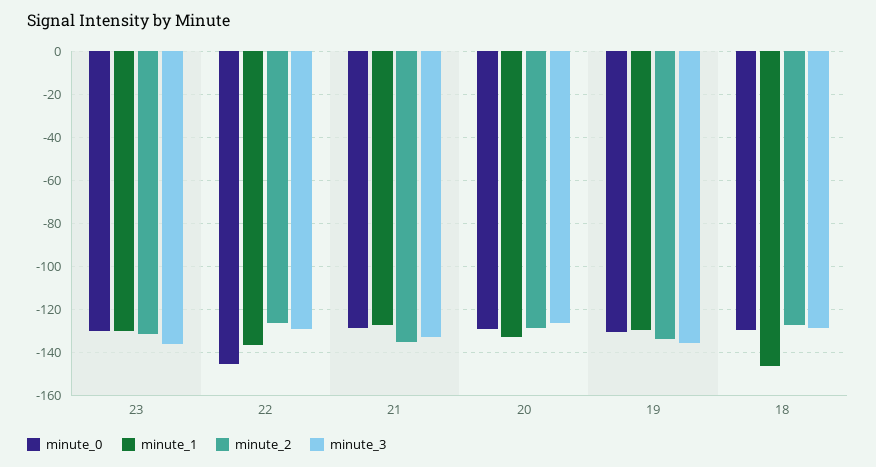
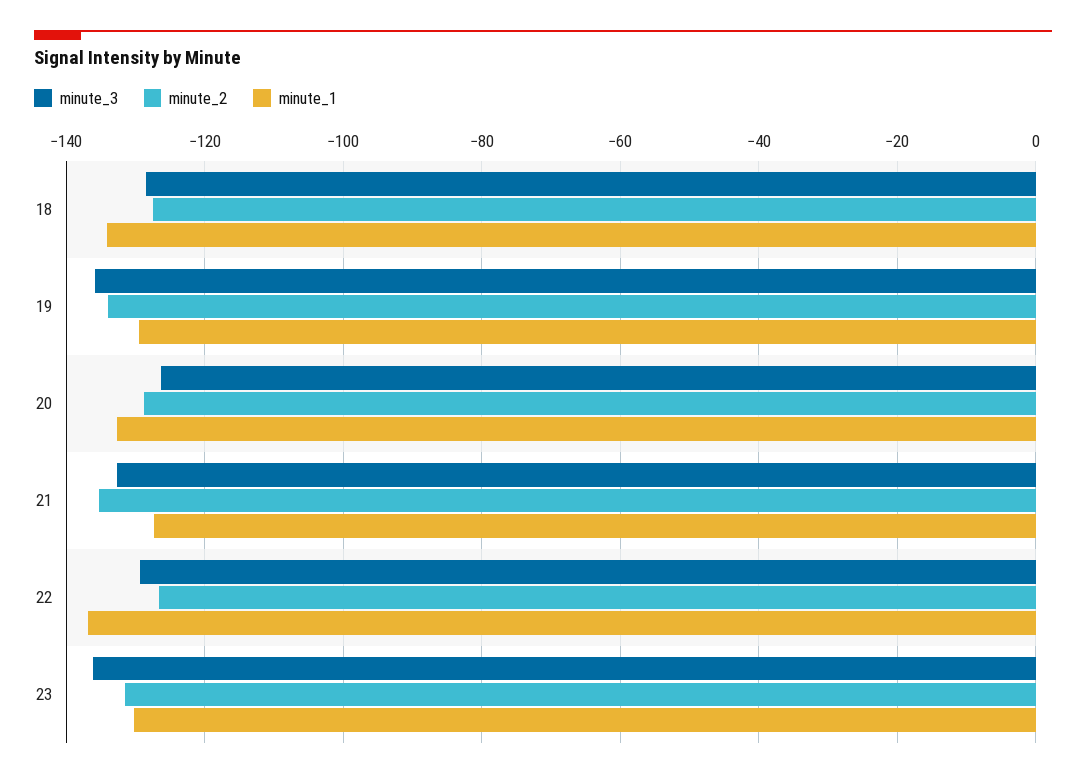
minute_0, 23: -130 -> none
minute_0, 22: -145 -> none
minute_0, 21: -130 -> none
minute_0, 20: -130 -> none
minute_0, 19: -130 -> none
minute_0, 18: -130 -> none
minute_1, 18: -145 -> -134

